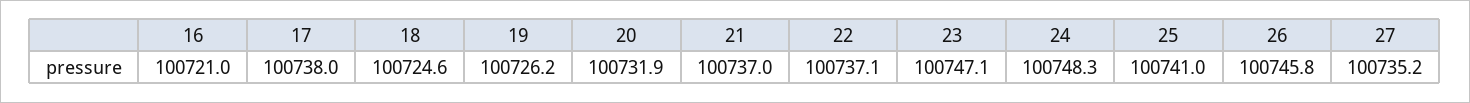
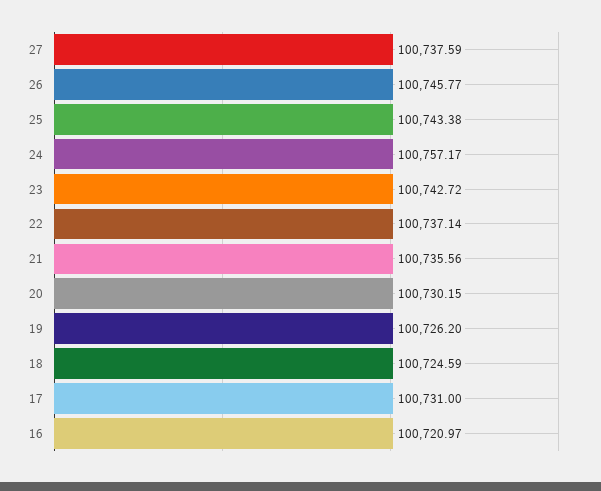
17: 100738 -> 100731
20: 100731.9 -> 100730.15
21: 100737 -> 100735.56
23: 100747.1 -> 100742.72
24: 100748.3 -> 100757.17
25: 100741 -> 100743.38
27: 100735.2 -> 100737.59

